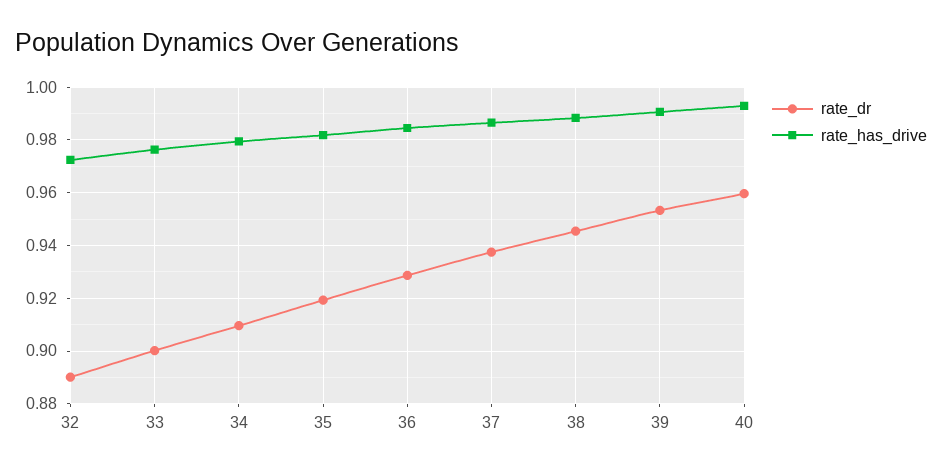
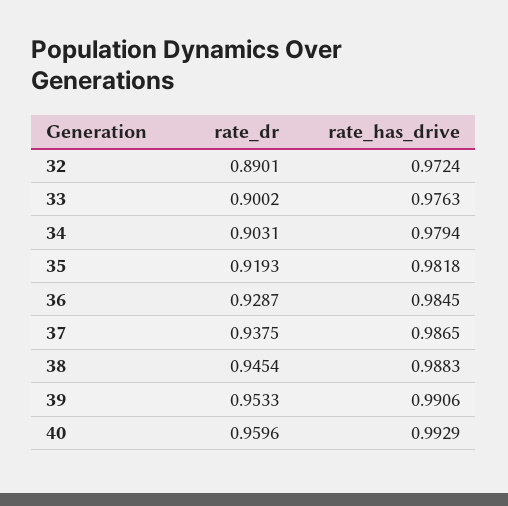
rate_dr, 34: 0.91 -> 0.9031

